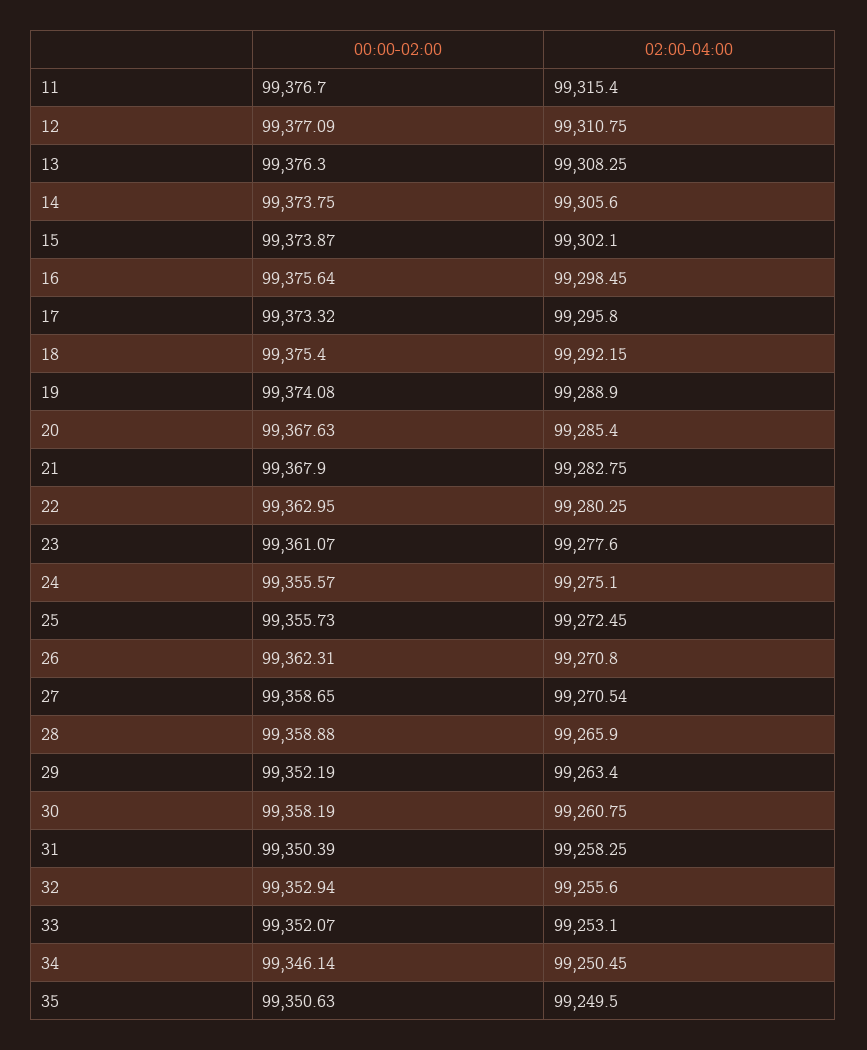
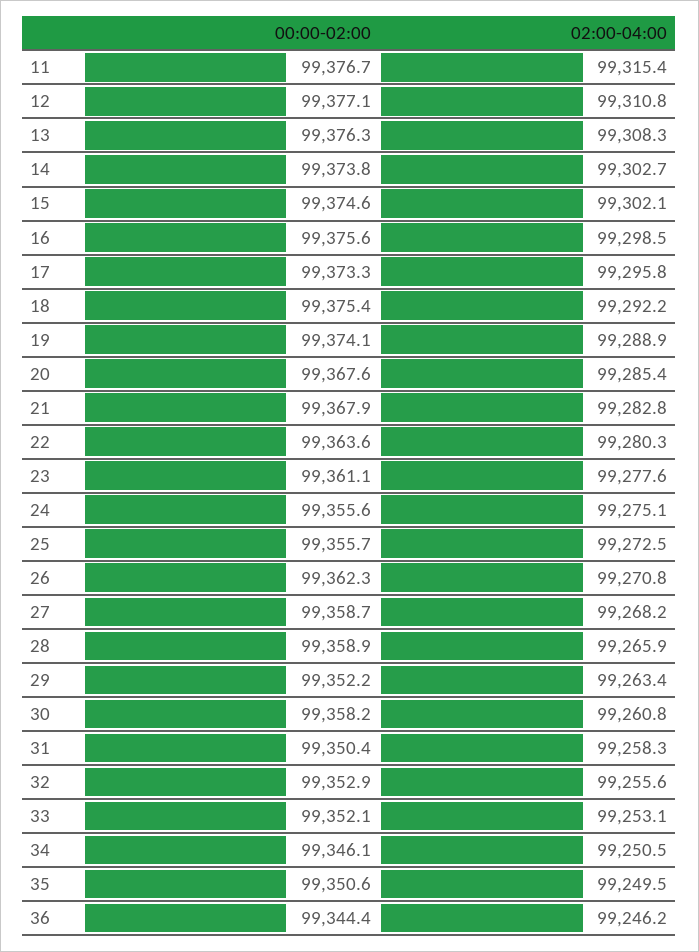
02:00-04:00, 14: 99305.6 -> 99302.7
00:00-02:00, 15: 99373.87 -> 99374.6
00:00-02:00, 22: 99362.95 -> 99363.6
02:00-04:00, 27: 99270.54 -> 99268.2
00:00-02:00, 36: none -> 99344.4
02:00-04:00, 36: none -> 99246.2

